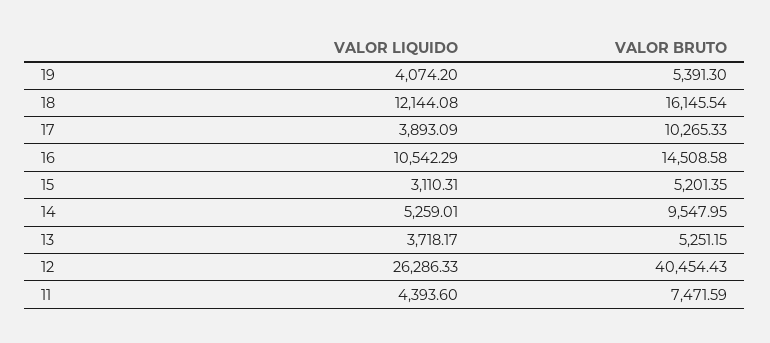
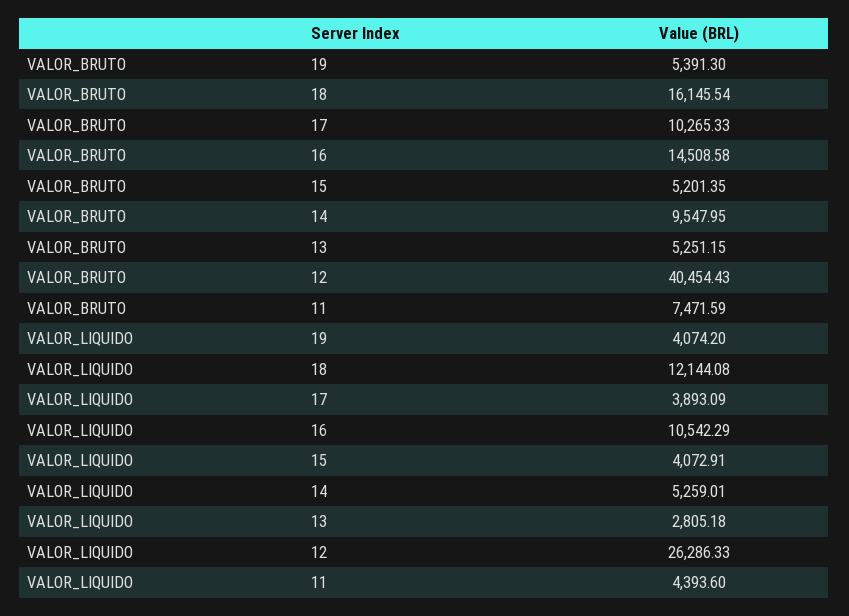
VALOR LIQUIDO, 15: 3110.31 -> 4072.91
VALOR LIQUIDO, 13: 3718.17 -> 2805.18

